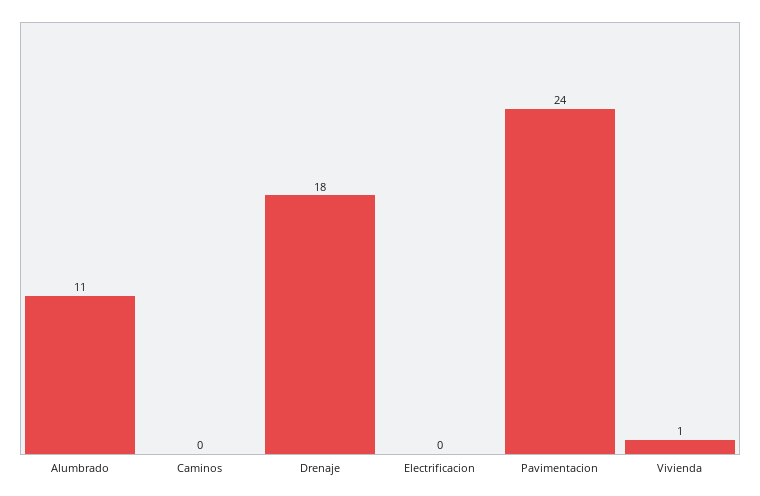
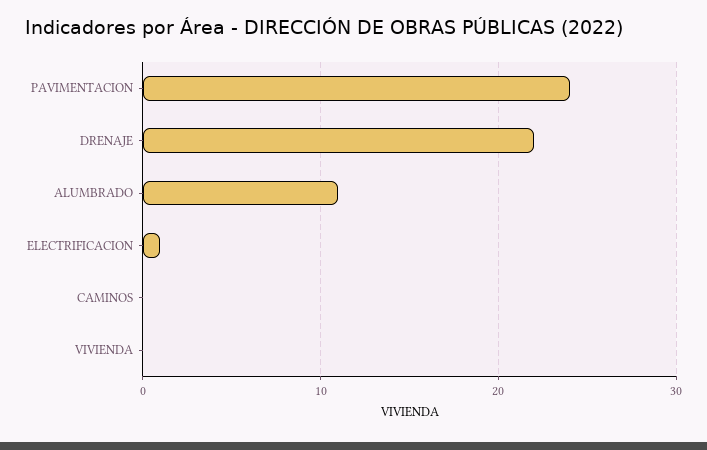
Drenaje: 18 -> 22
Electrificacion: 0 -> 1
Vivienda: 1 -> 0

